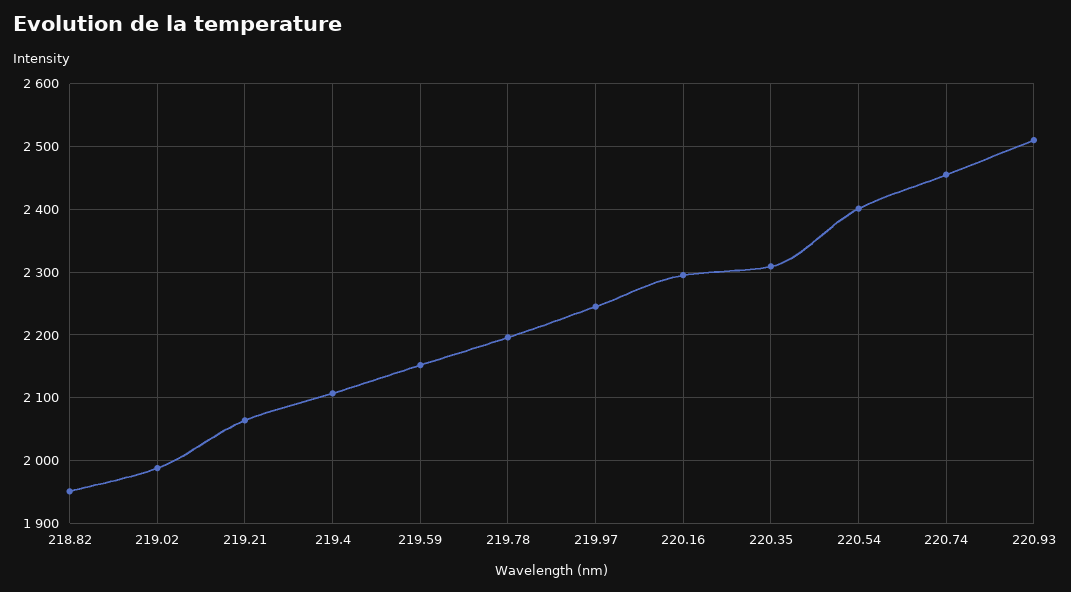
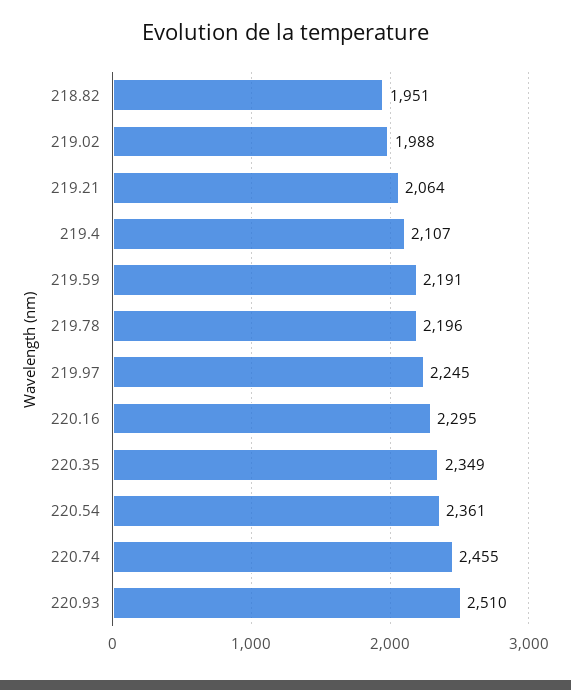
219.59: 2150 -> 2191
220.35: 2310 -> 2349
220.54: 2400 -> 2361

